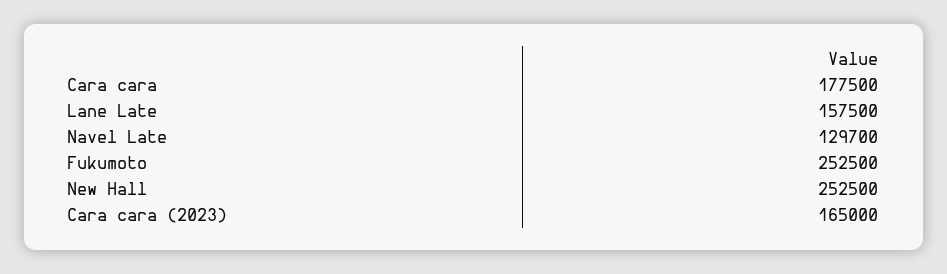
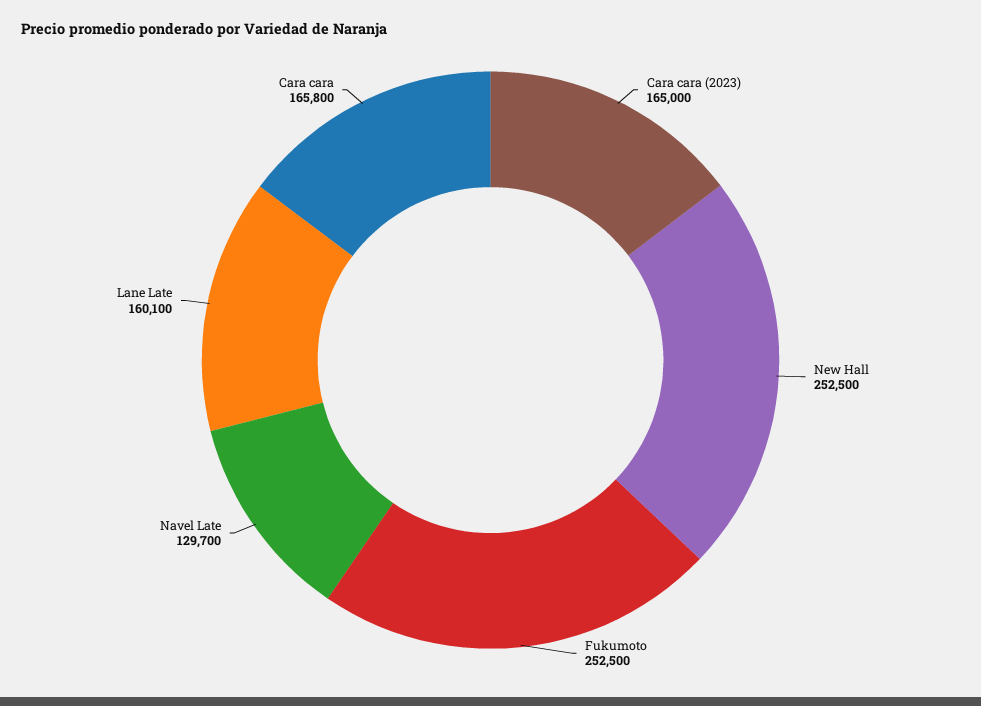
Cara cara: 177500 -> 165800
Lane Late: 157500 -> 160100

